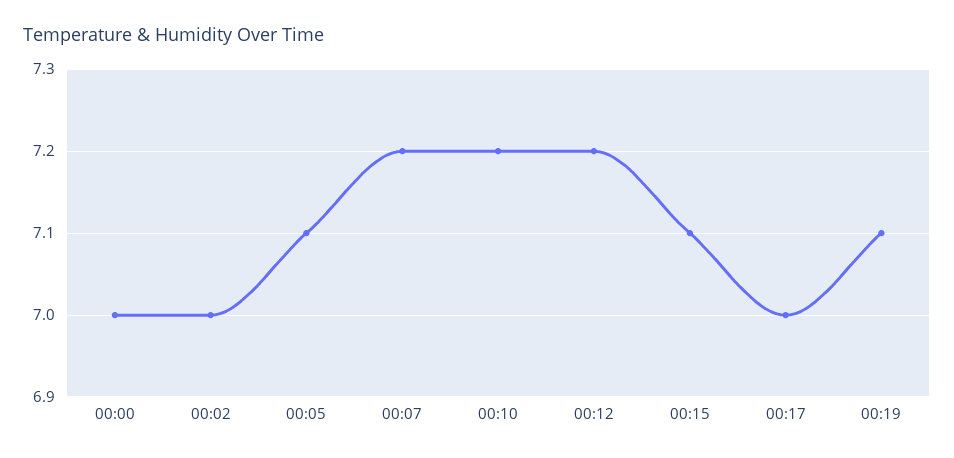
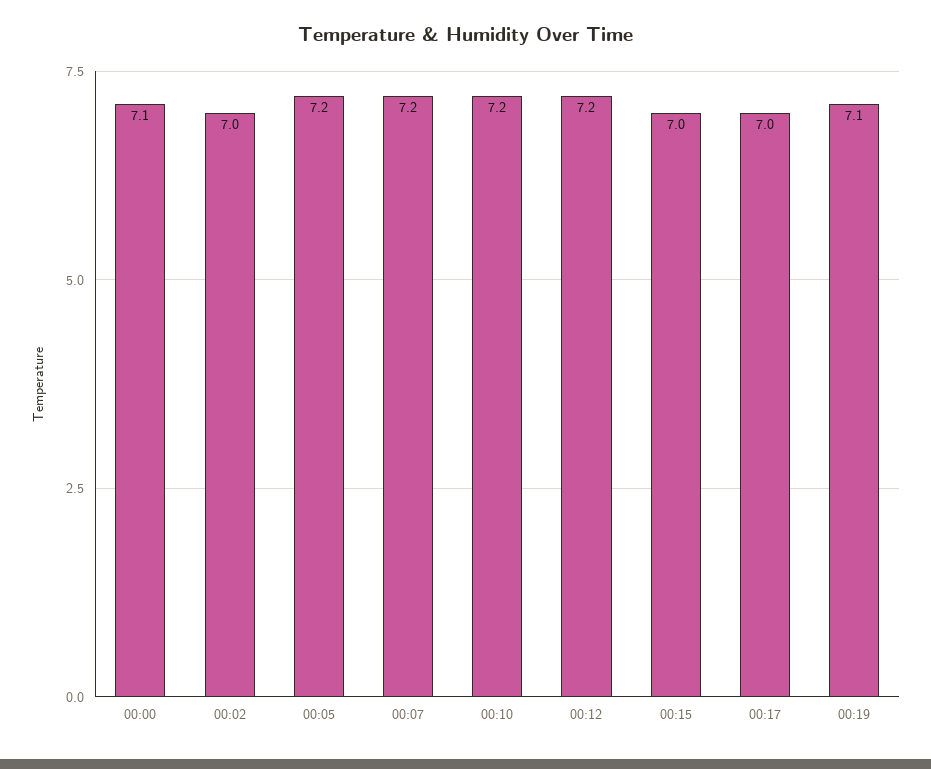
00:00: 7 -> 7.1
00:05: 7.1 -> 7.2
00:15: 7.1 -> 7

